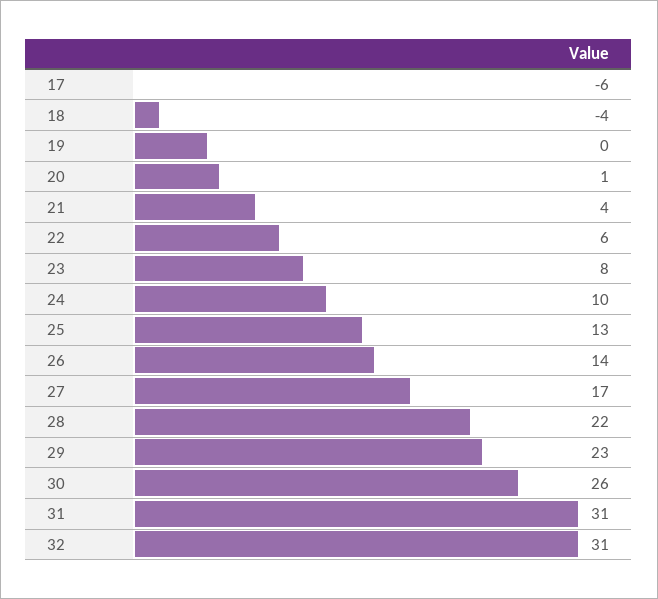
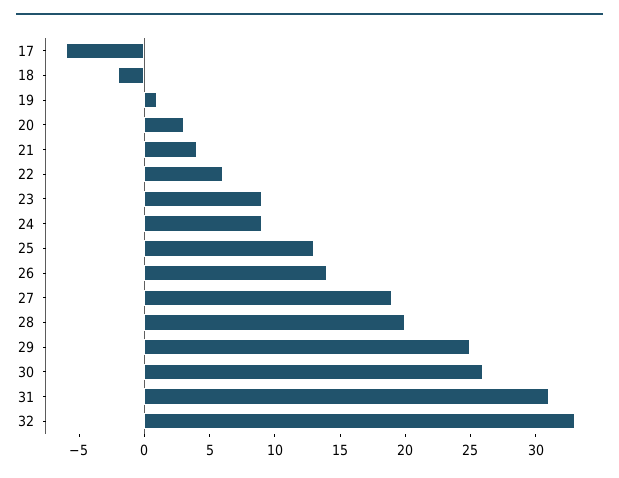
18: -4 -> -2
19: 0 -> 1
20: 1 -> 3
23: 8 -> 9
24: 10 -> 9
27: 17 -> 19
28: 22 -> 20
29: 23 -> 25
32: 31 -> 33

